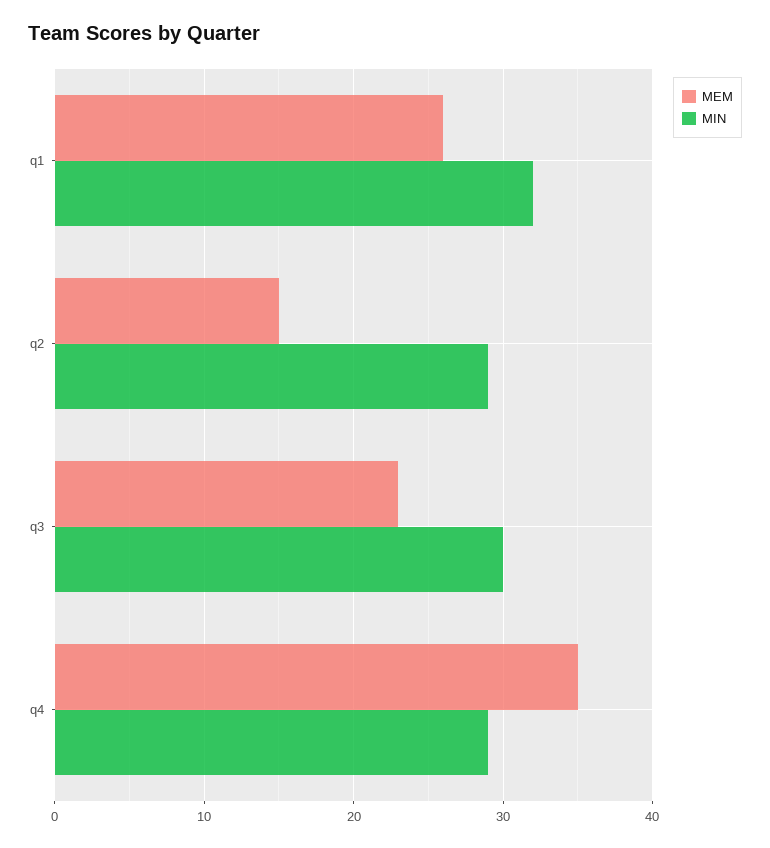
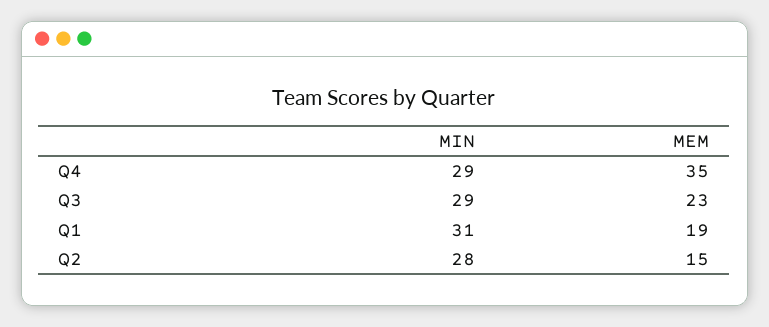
MEM, q1: 26 -> 19
MIN, q1: 32 -> 31
MIN, q2: 29 -> 28
MIN, q3: 30 -> 29

